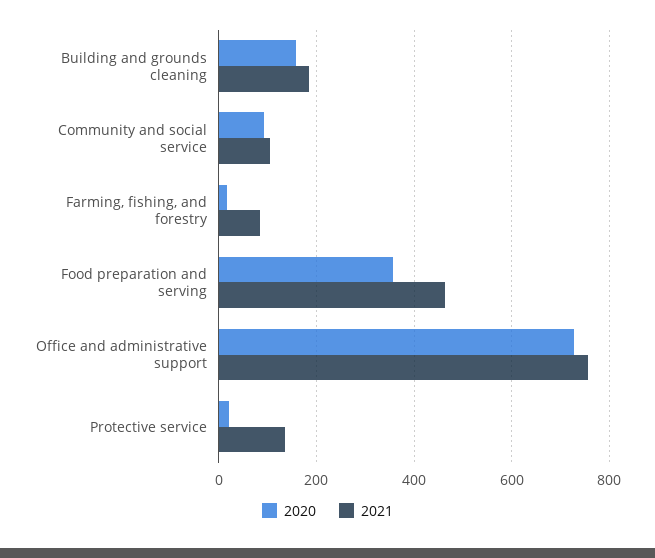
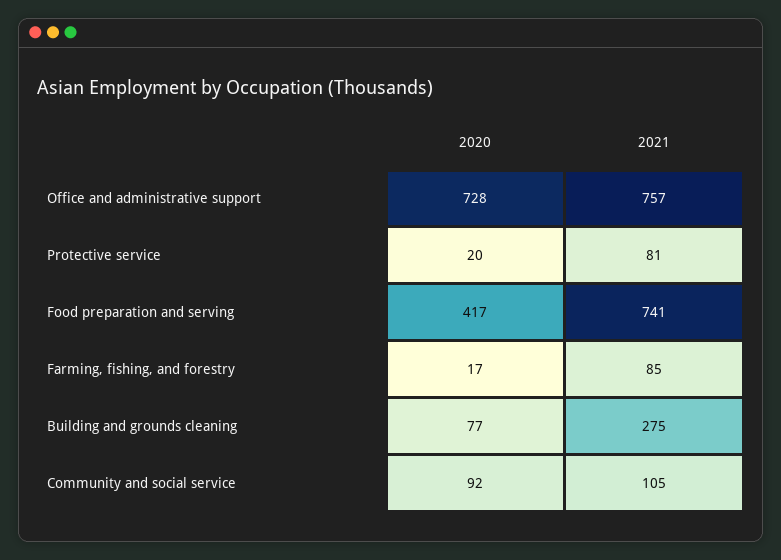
2020, Building and grounds cleaning: 160 -> 77
2021, Building and grounds cleaning: 180 -> 275
2020, Food preparation and serving: 360 -> 417
2021, Food preparation and serving: 460 -> 741
2021, Protective service: 140 -> 81

